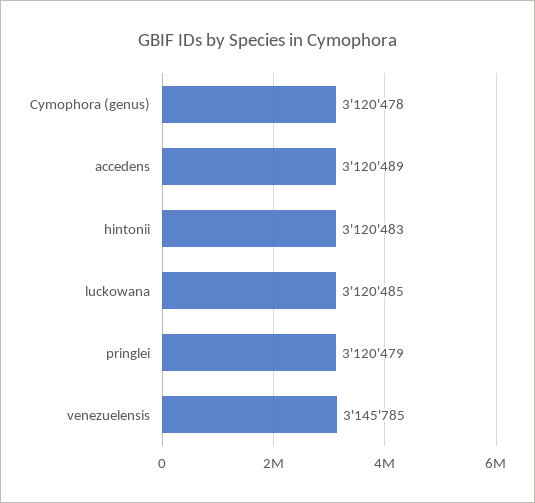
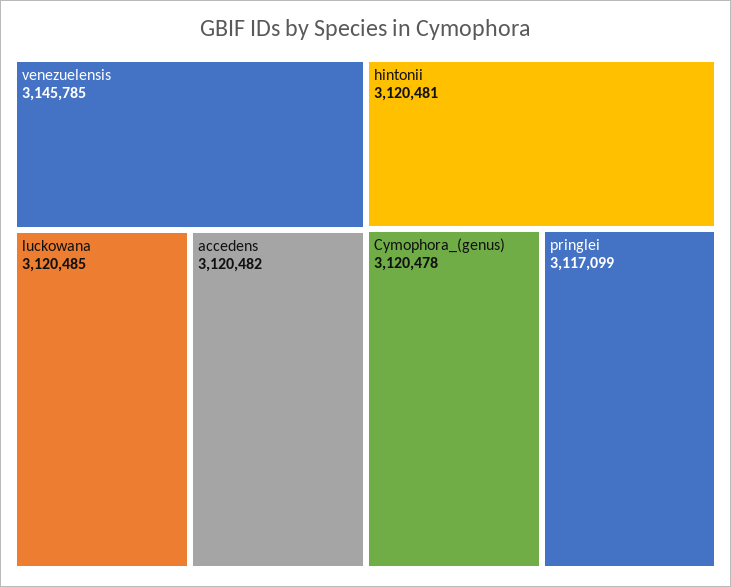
accedens: 3120489 -> 3120482
hintonii: 3120483 -> 3120481
pringlei: 3120479 -> 3117099

